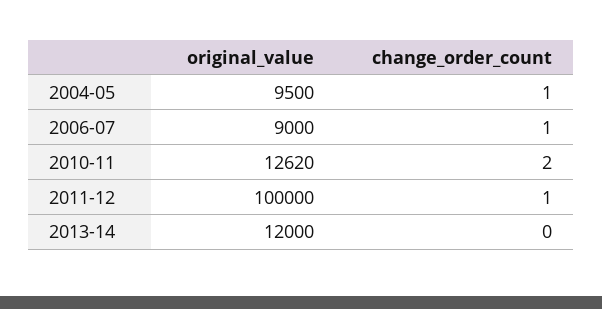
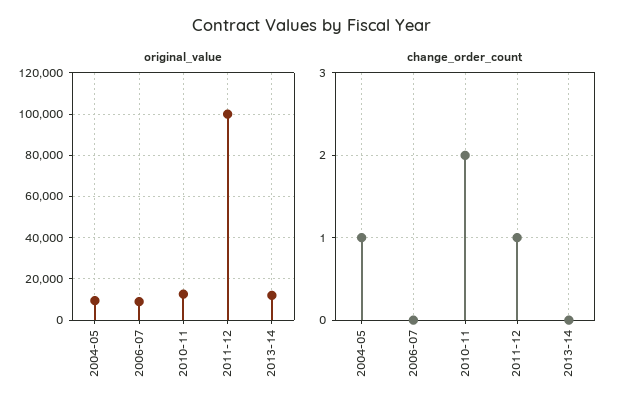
change_order_count, 2006-07: 1 -> 0

